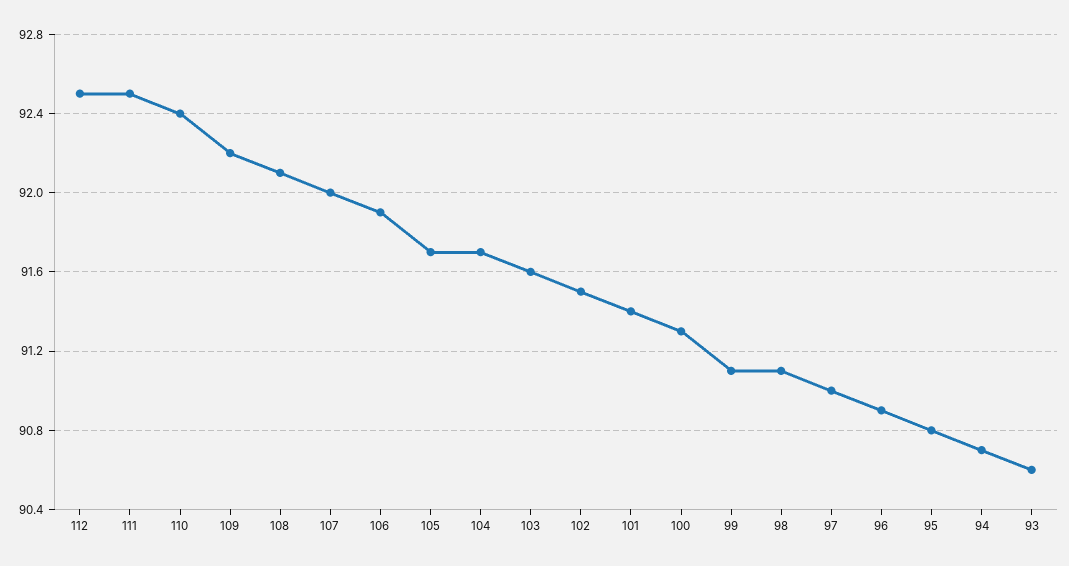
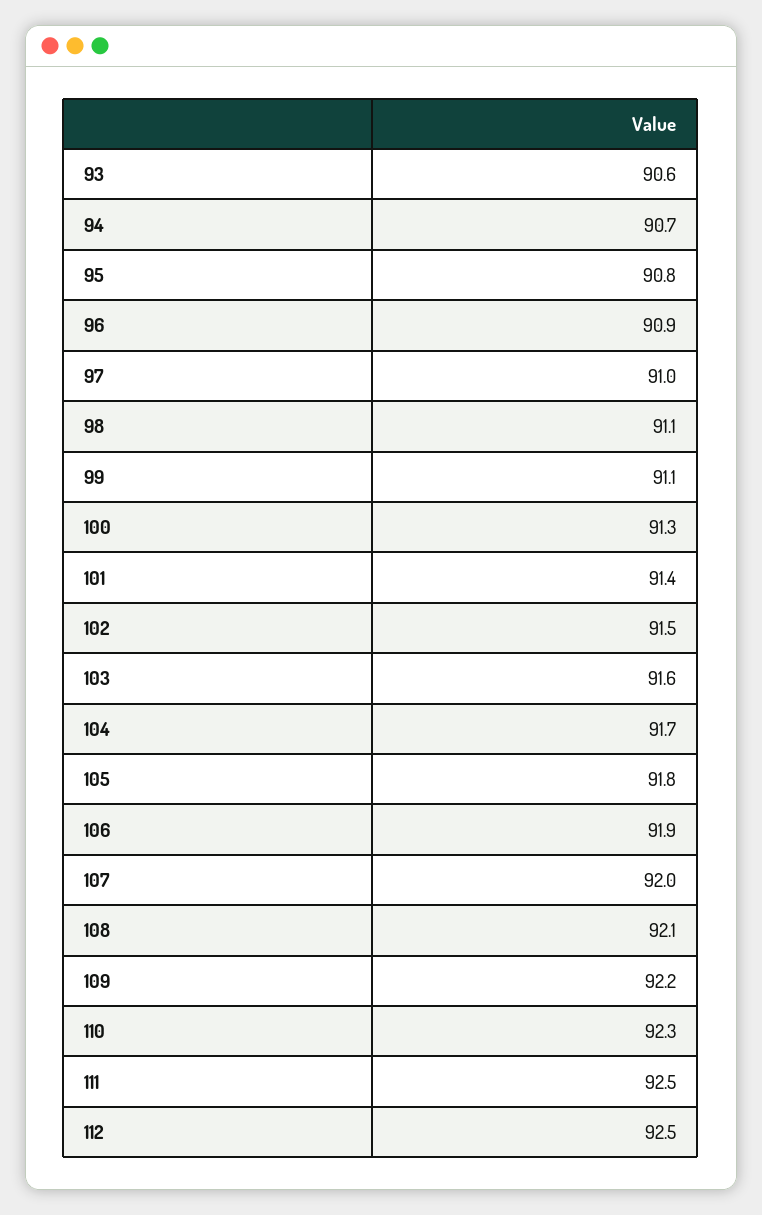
110: 92.4 -> 92.3
105: 91.7 -> 91.8

